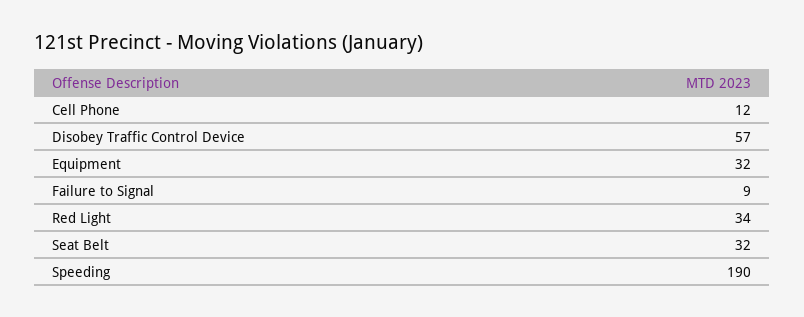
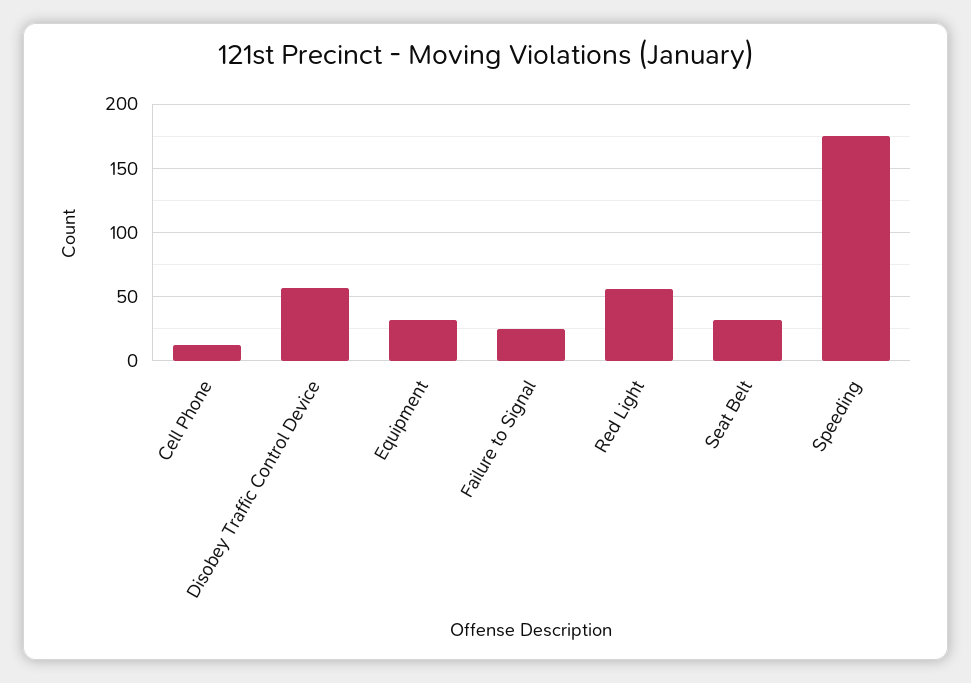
Failure to Signal: 9 -> 25
Red Light: 34 -> 55
Speeding: 190 -> 175

